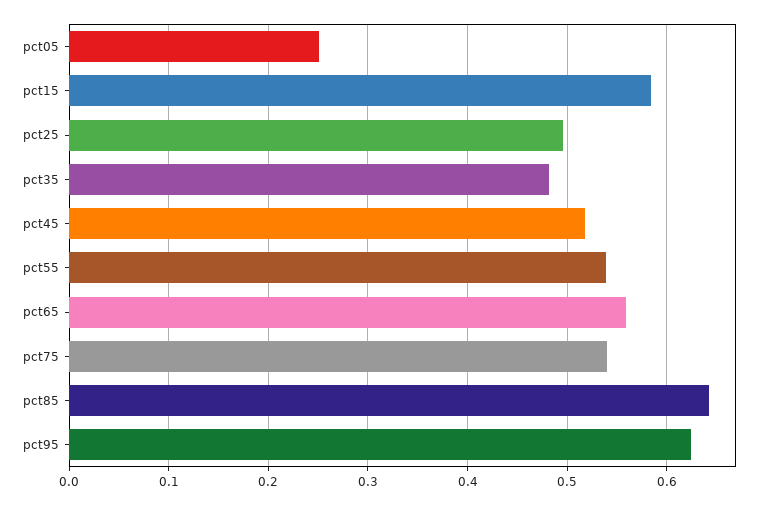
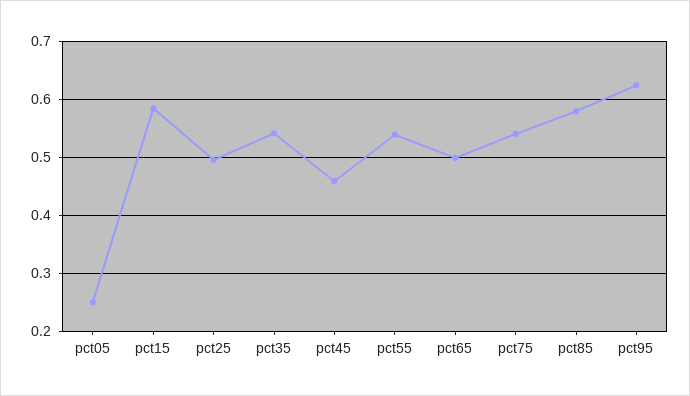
pct35: 0.48 -> 0.54
pct45: 0.52 -> 0.46
pct65: 0.56 -> 0.5
pct85: 0.64 -> 0.58

